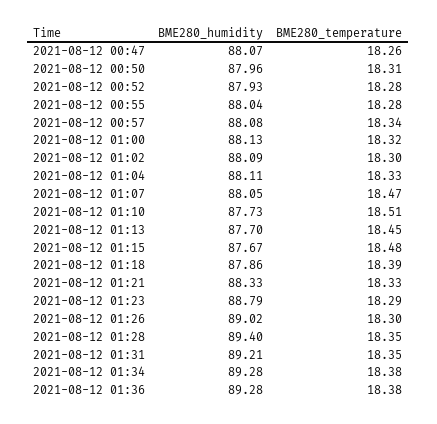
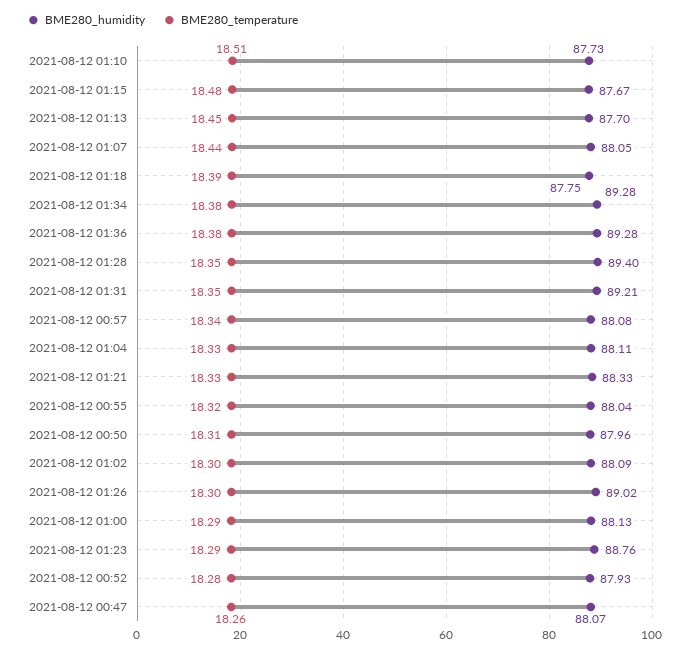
BME280_temperature, 2021-08-12 00:55: 18.28 -> 18.32
BME280_temperature, 2021-08-12 01:00: 18.32 -> 18.29
BME280_temperature, 2021-08-12 01:07: 18.47 -> 18.44
BME280_humidity, 2021-08-12 01:18: 87.86 -> 87.75
BME280_humidity, 2021-08-12 01:23: 88.79 -> 88.76

